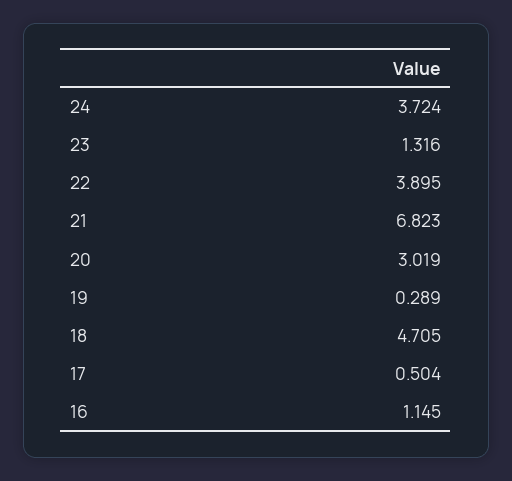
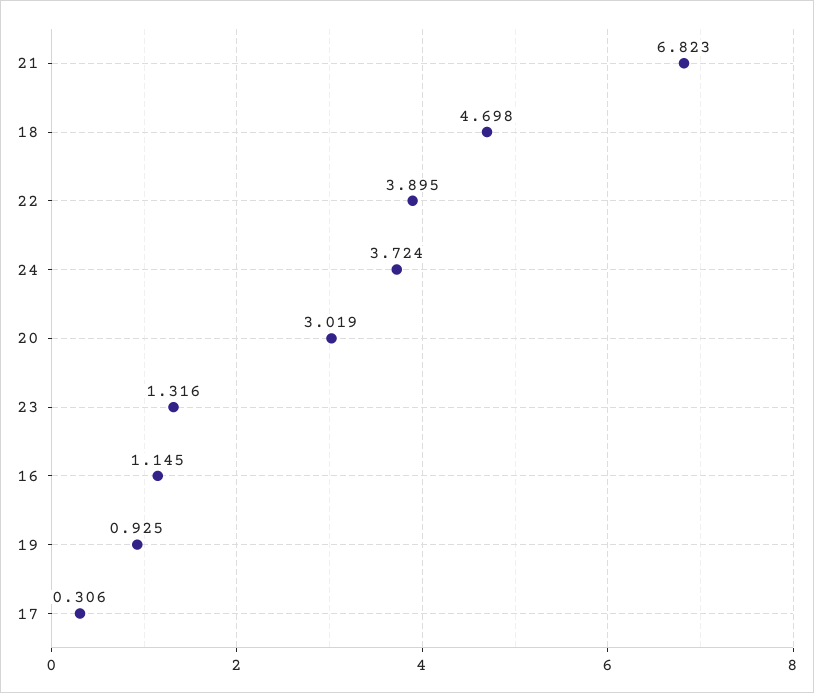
19: 0.289 -> 0.925
18: 4.705 -> 4.698
17: 0.504 -> 0.306

